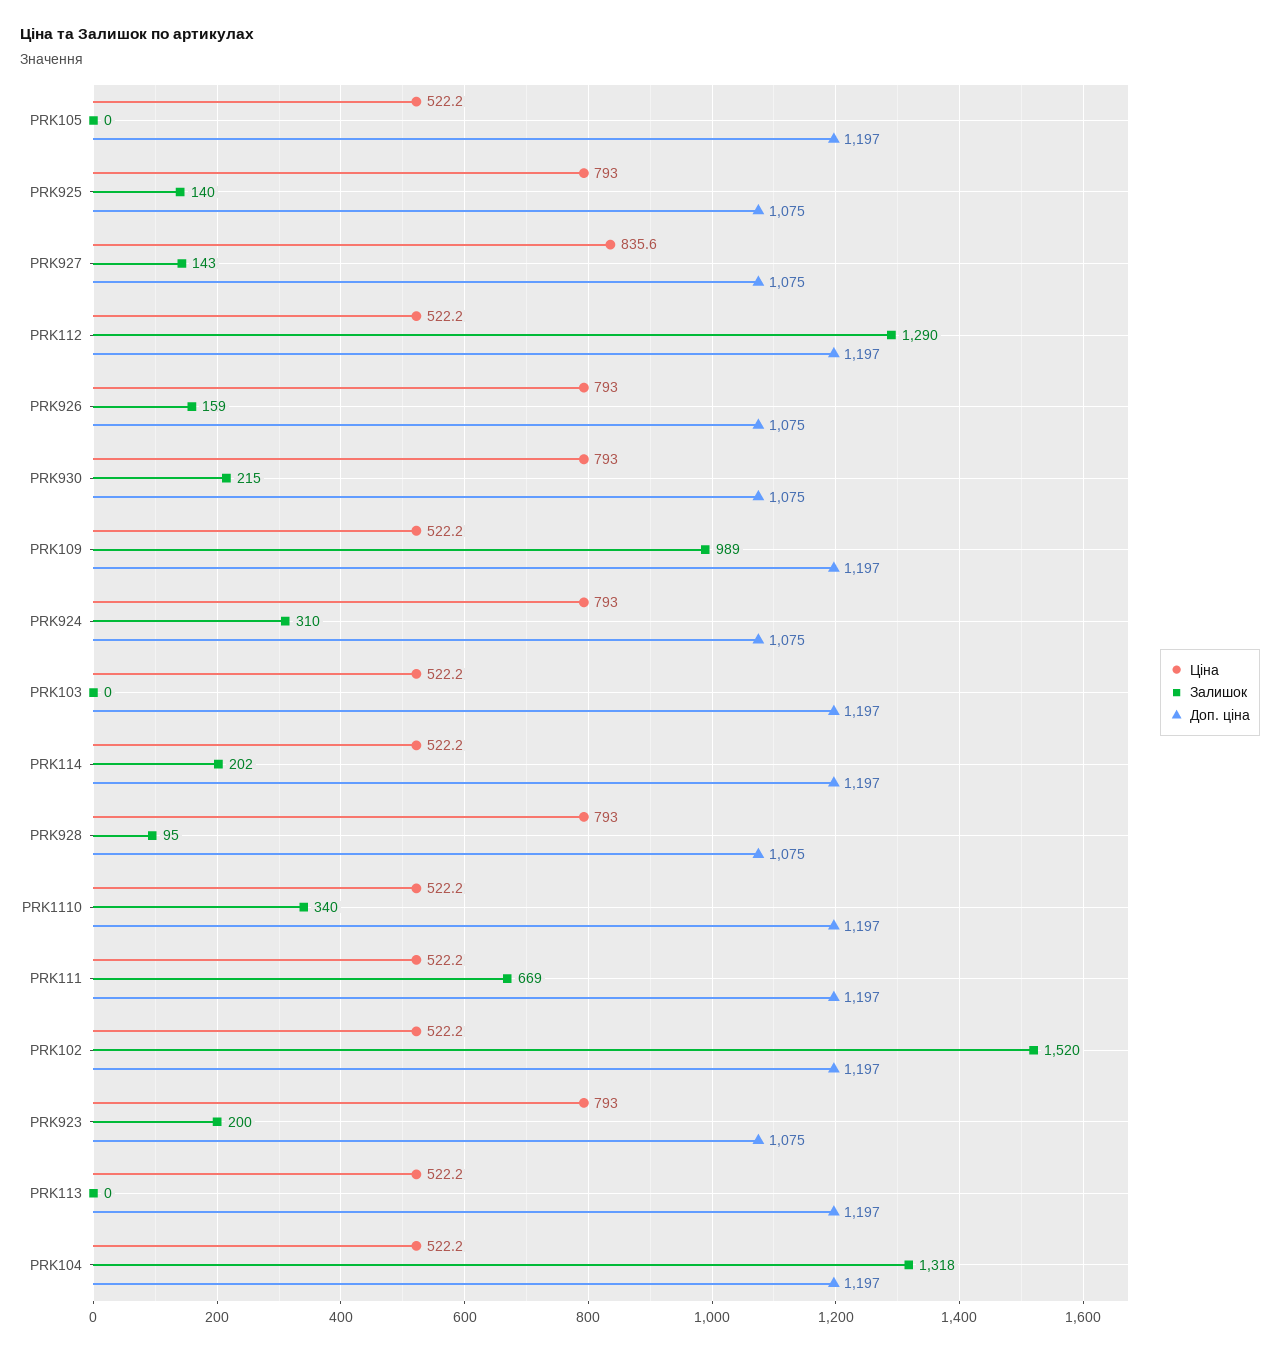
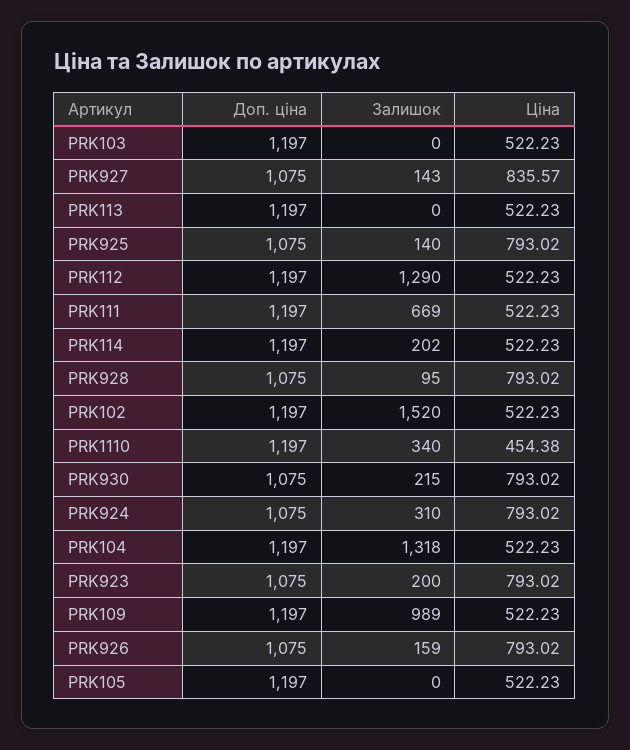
Ціна, PRK1110: 522.2 -> 454.38

